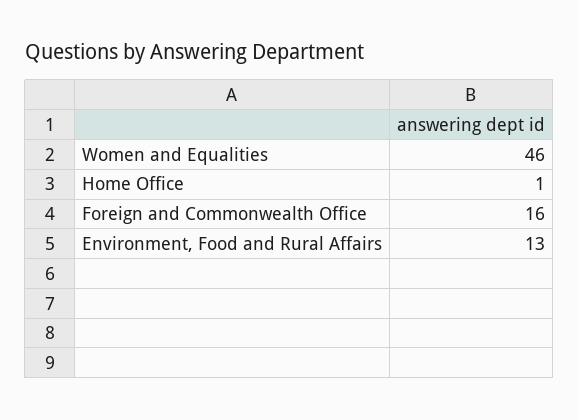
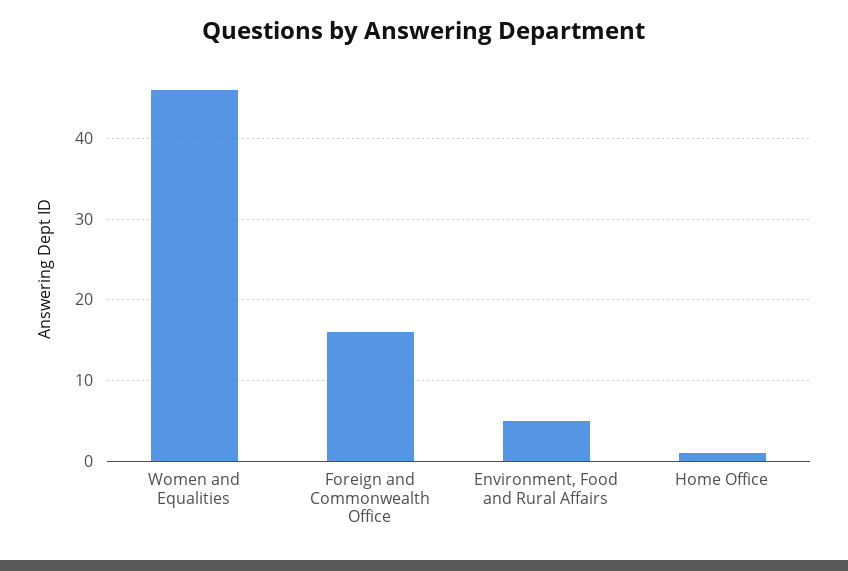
Environment, Food and Rural Affairs: 13 -> 5

